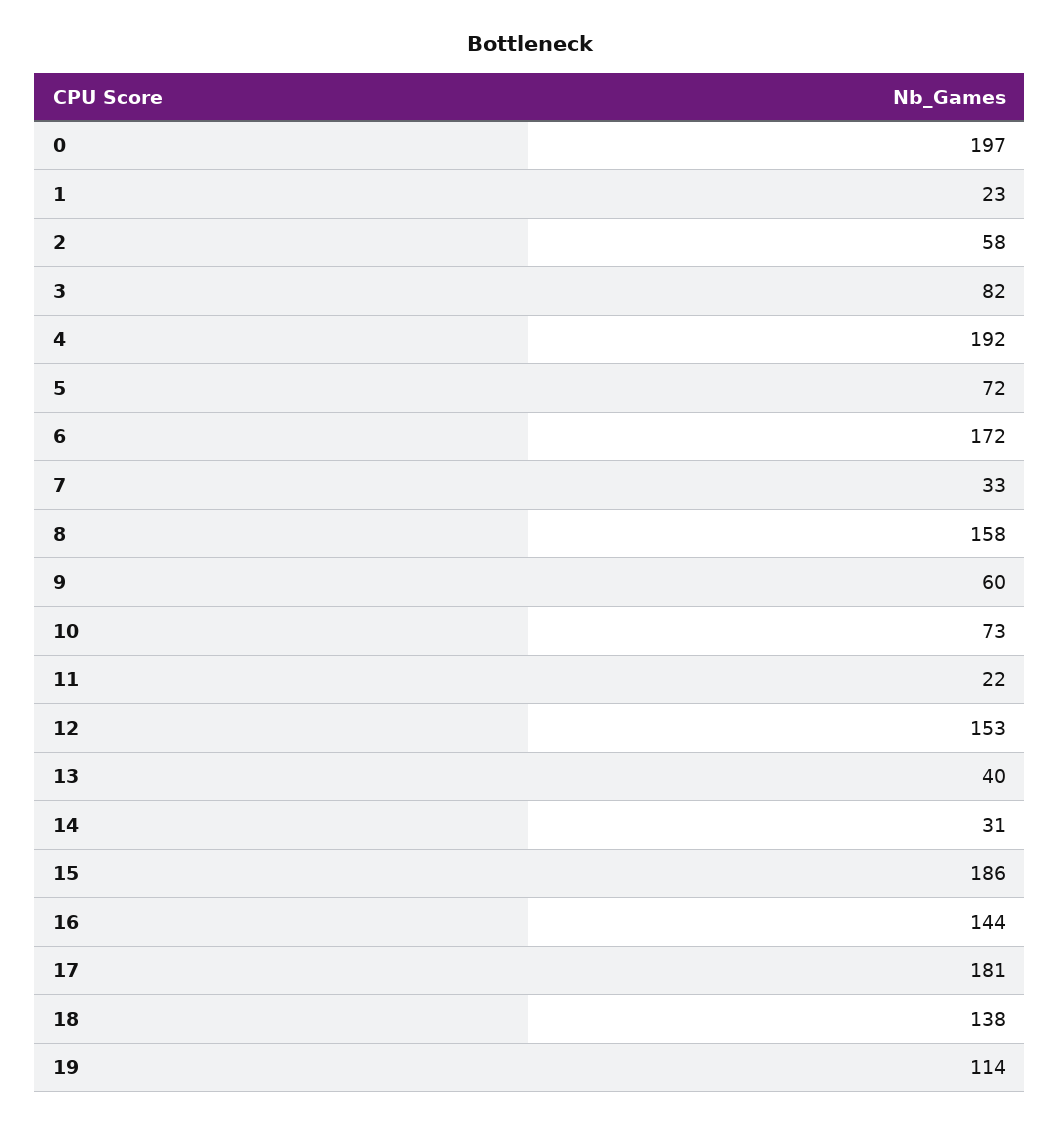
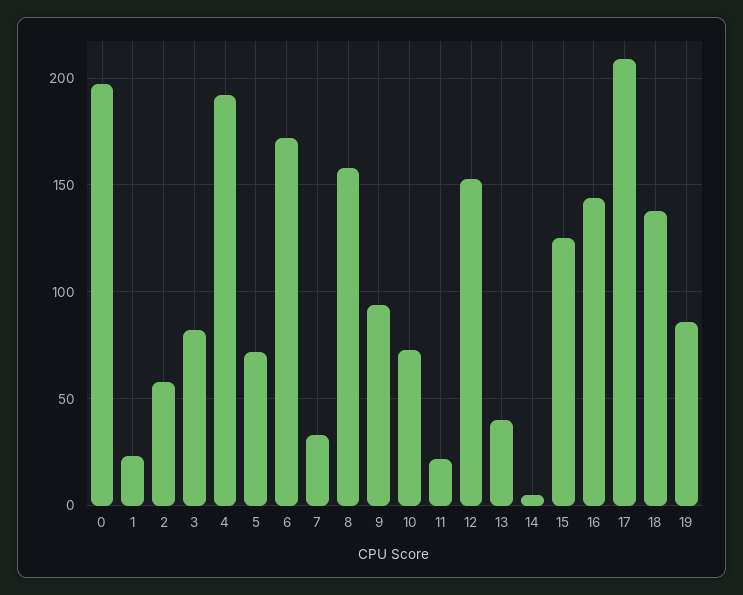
9: 60 -> 95
14: 31 -> 5
15: 186 -> 125
17: 181 -> 210
19: 114 -> 85

